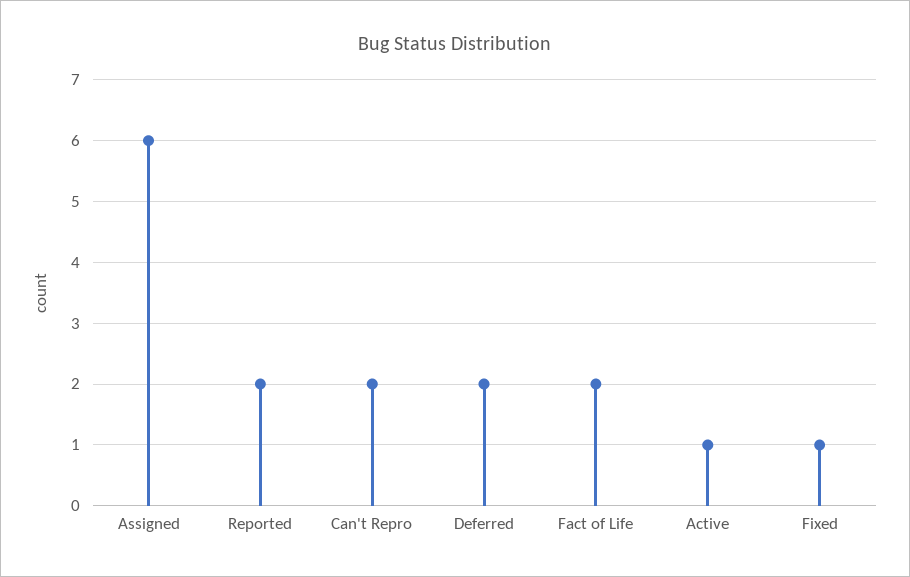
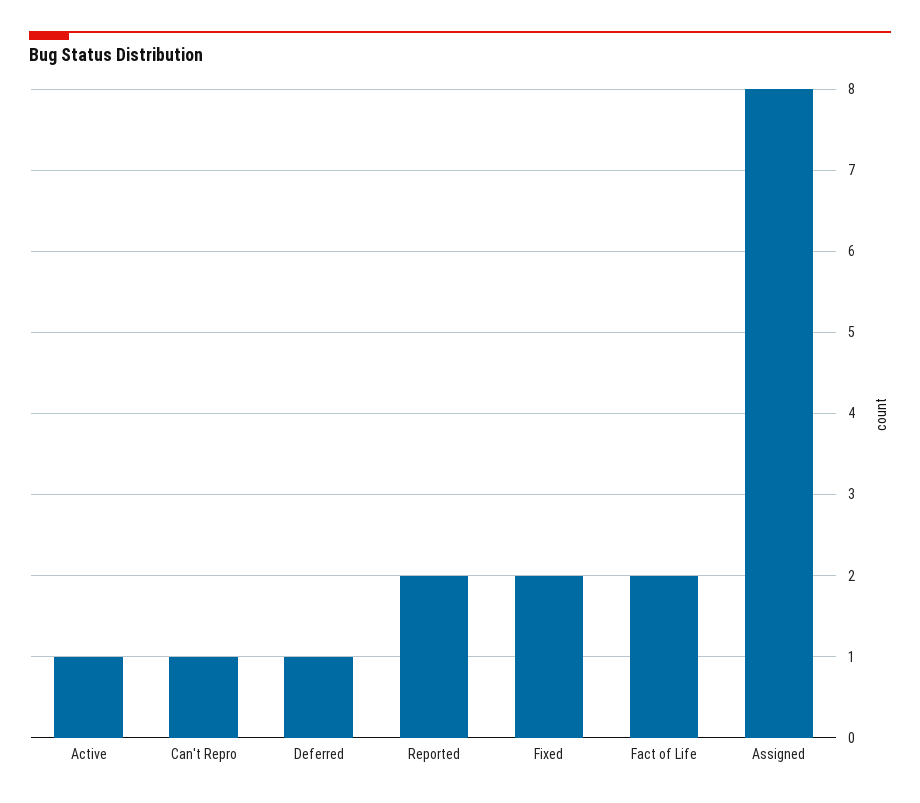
Assigned: 6 -> 8
Can't Repro: 2 -> 1
Deferred: 2 -> 1
Fixed: 1 -> 2

